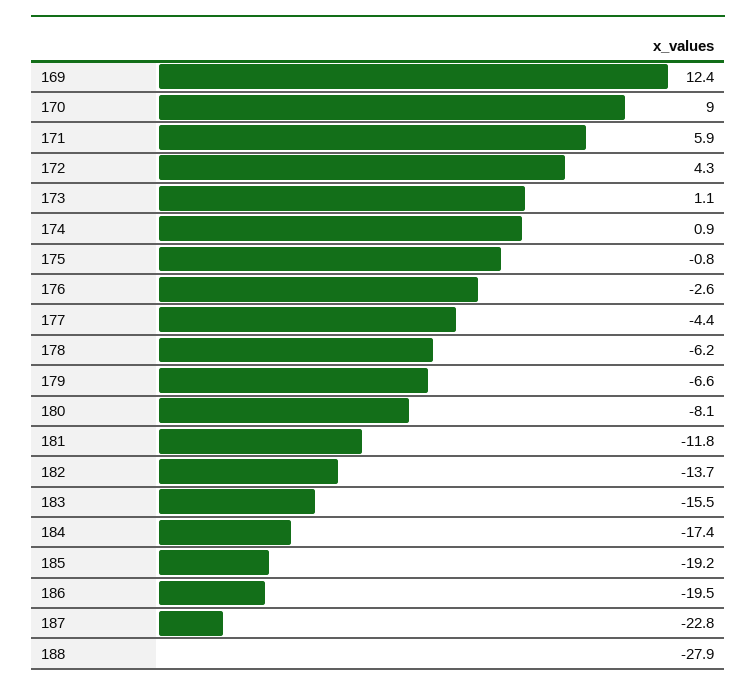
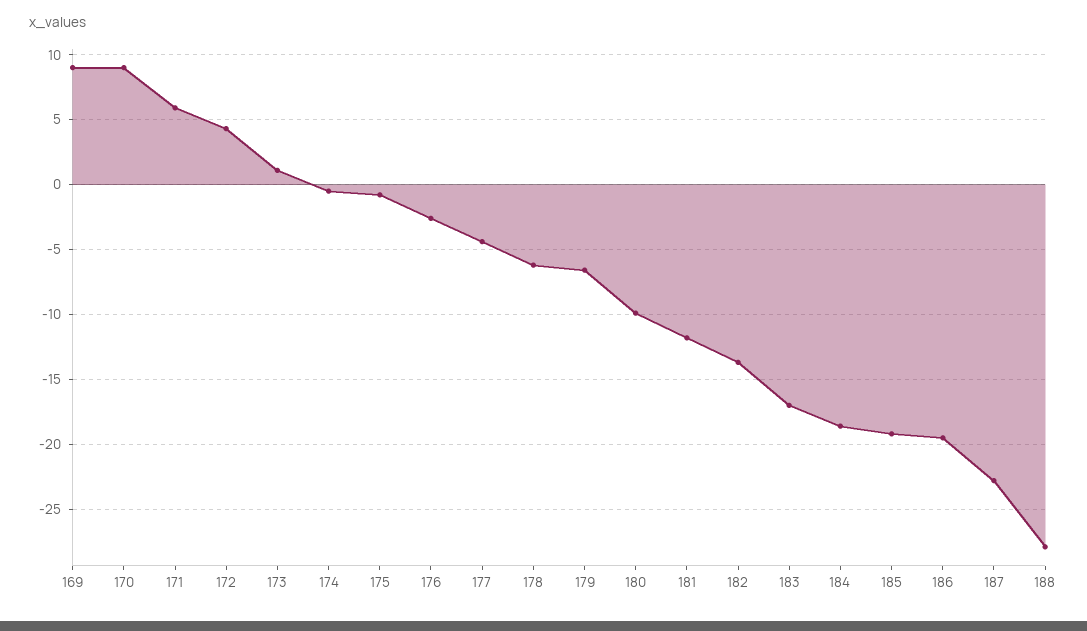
169: 12.4 -> 9
174: 0.9 -> -0.5
180: -8.1 -> -10
183: -15.5 -> -17
184: -17.4 -> -18.5

